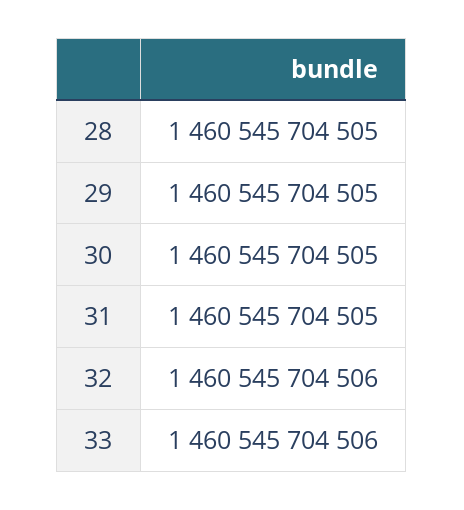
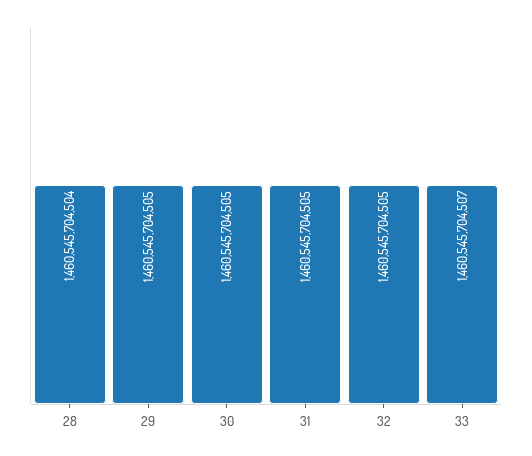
28: 1460545704505 -> 1460545704504
32: 1460545704506 -> 1460545704505
33: 1460545704506 -> 1460545704507

